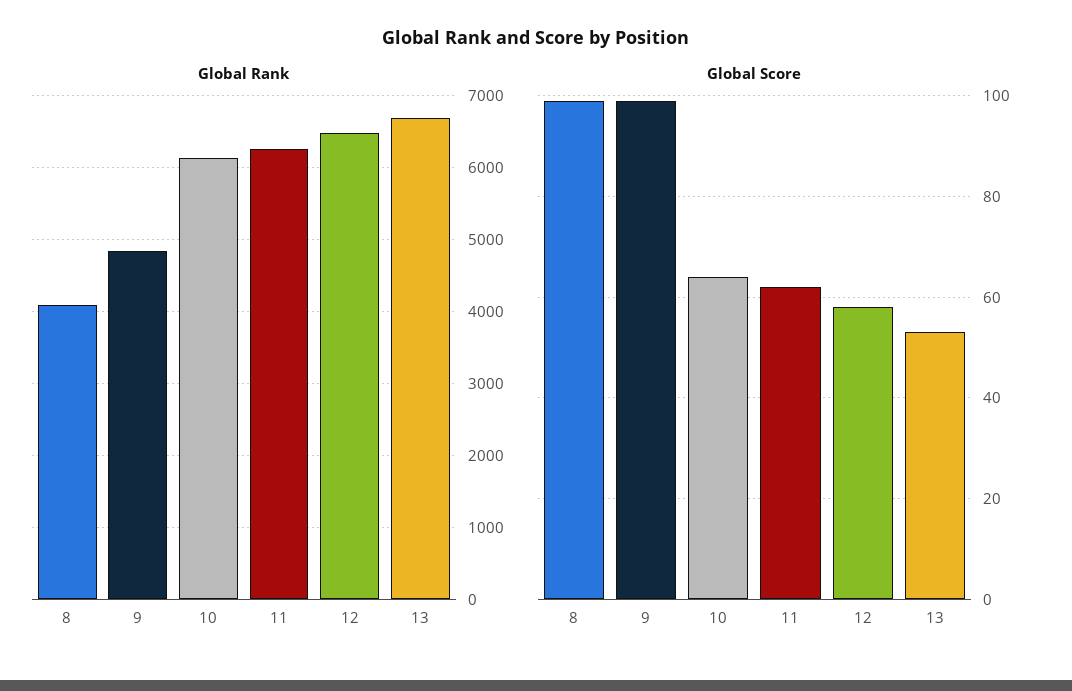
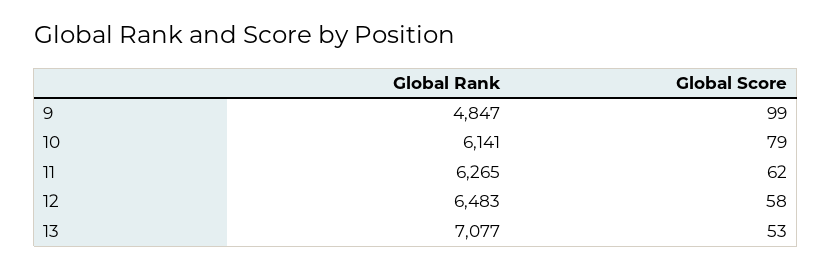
Global Rank, 8: 4100 -> none
Global Rank, 13: 6700 -> 7077
Global Score, 8: 100 -> none
Global Score, 10: 65 -> 79

